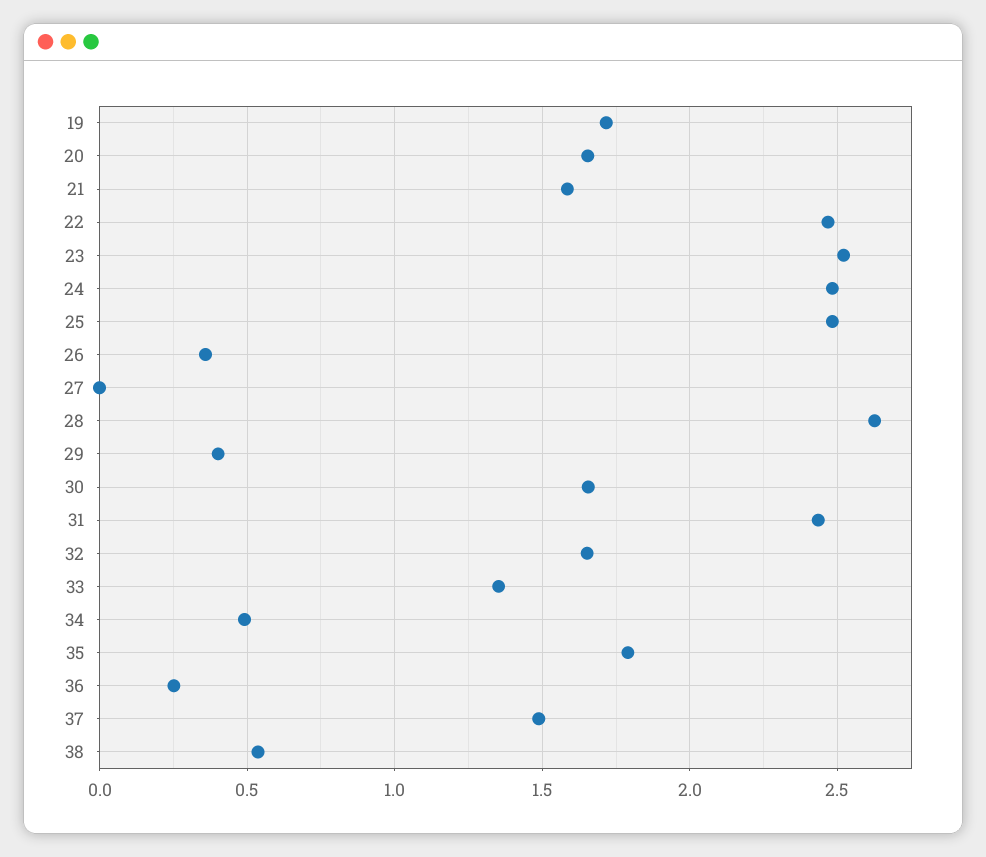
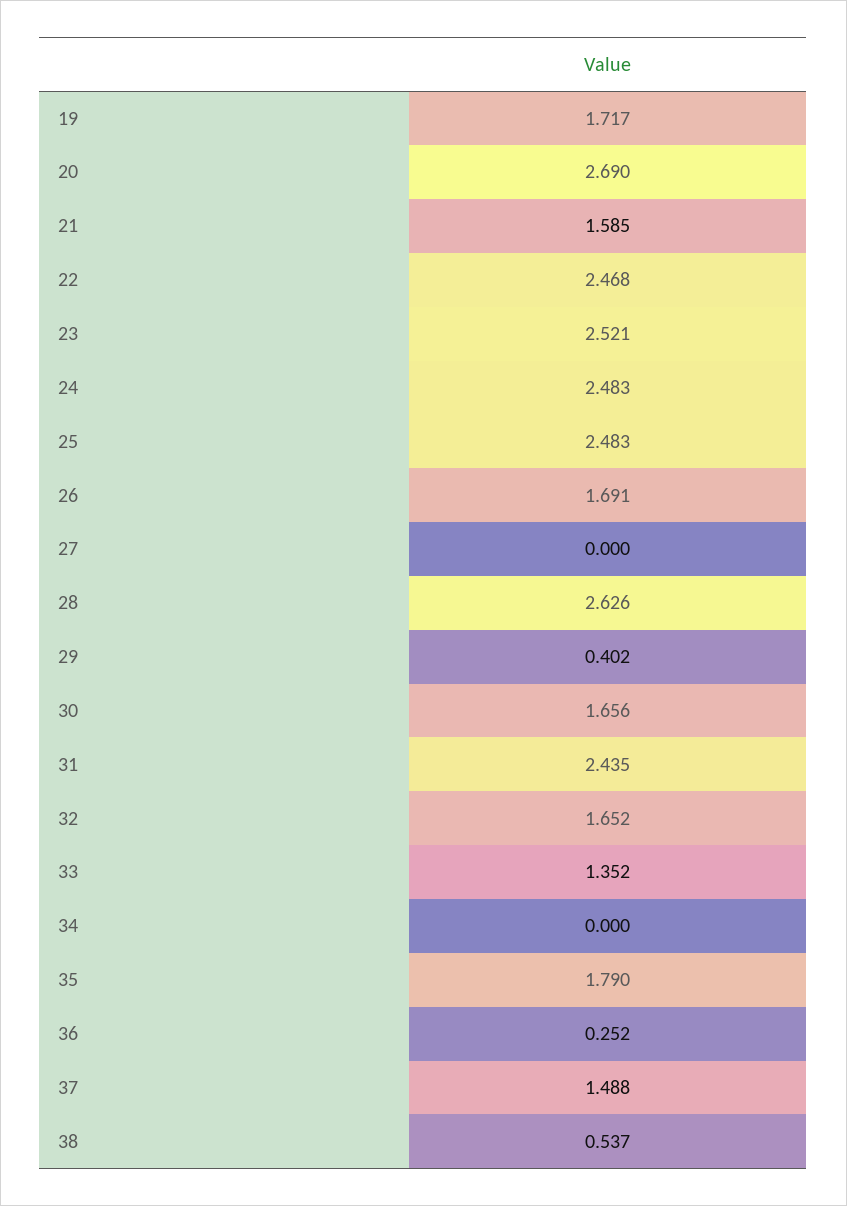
20: 1.65 -> 2.69
26: 0.35 -> 1.691
34: 0.5 -> 0

